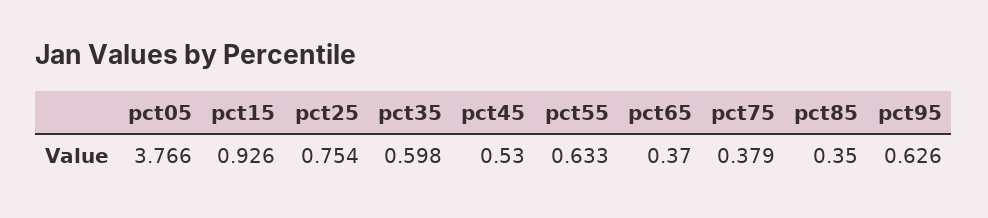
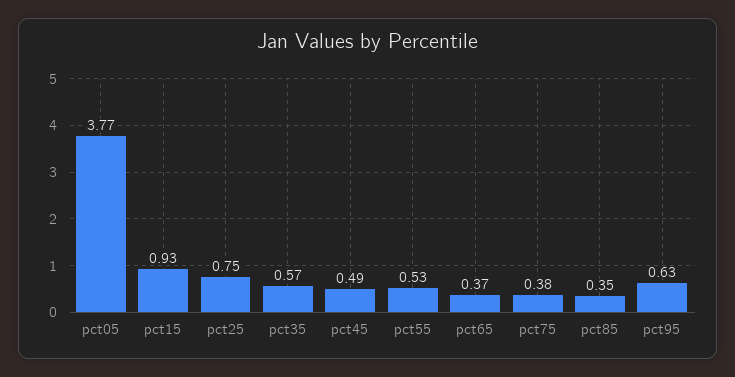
pct35: 0.598 -> 0.57
pct45: 0.53 -> 0.49
pct55: 0.633 -> 0.53

